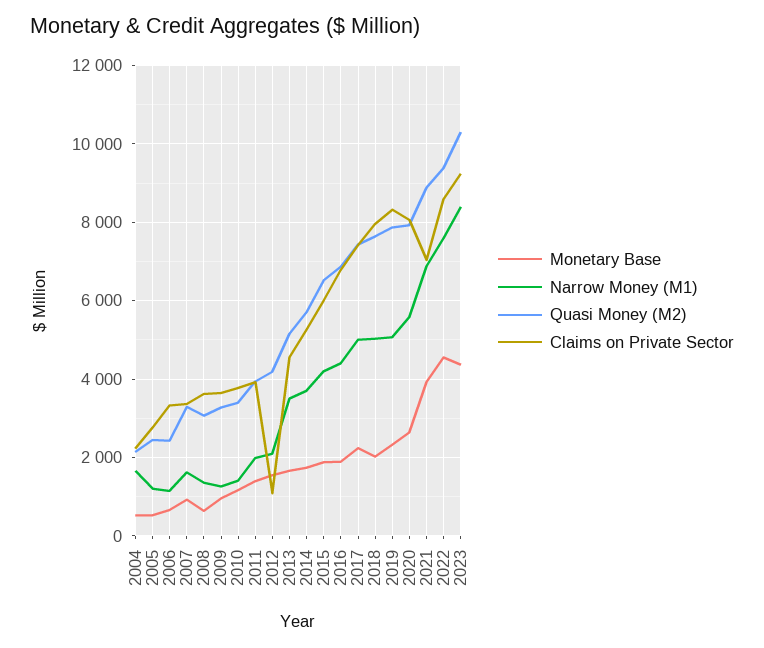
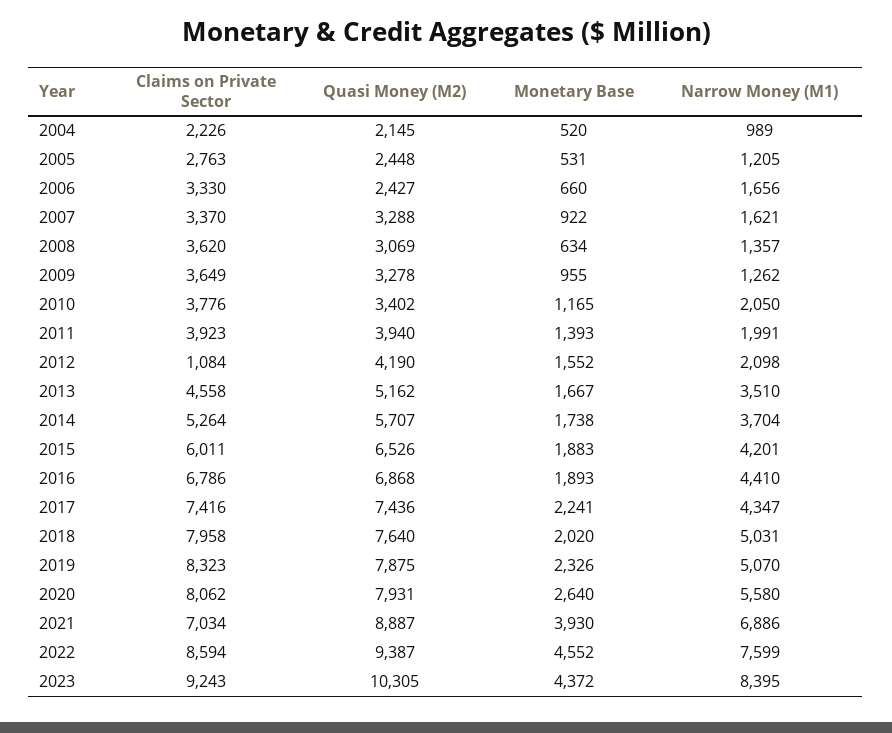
Narrow Money (M1), 2004: 1600 -> 989
Narrow Money (M1), 2006: 1200 -> 1656
Narrow Money (M1), 2010: 1400 -> 2050
Narrow Money (M1), 2017: 5000 -> 4347

